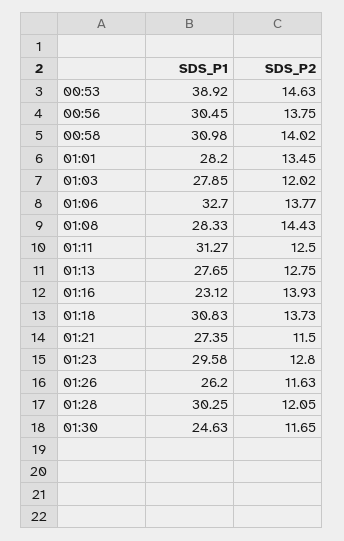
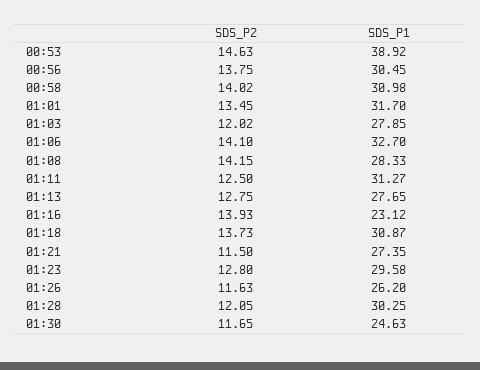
SDS_P1, 01:01: 28.2 -> 31.7
SDS_P2, 01:06: 13.77 -> 14.1
SDS_P2, 01:08: 14.43 -> 14.15
SDS_P1, 01:18: 30.83 -> 30.87

